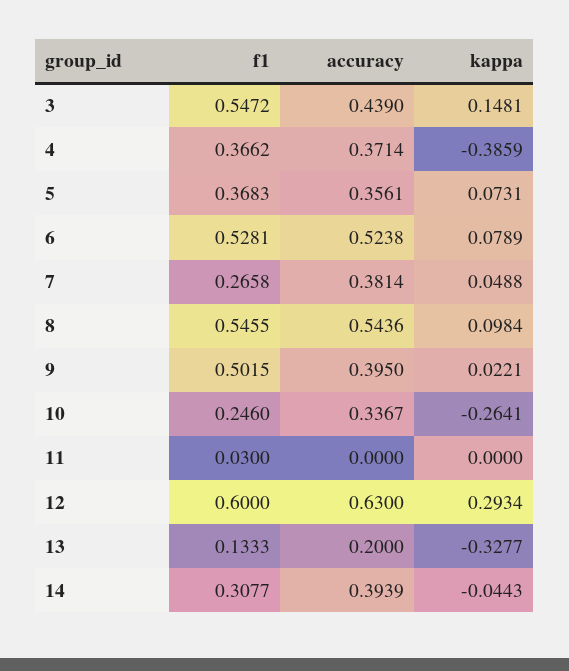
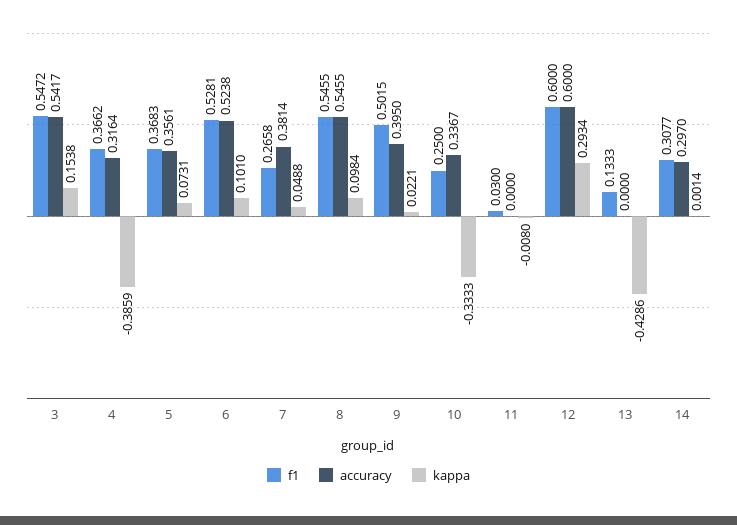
accuracy, 3: 0.439 -> 0.5417
kappa, 3: 0.1481 -> 0.1538
accuracy, 4: 0.3714 -> 0.3164
kappa, 6: 0.0789 -> 0.101
accuracy, 8: 0.5436 -> 0.5455
f1, 10: 0.246 -> 0.25
kappa, 10: -0.2641 -> -0.3333
kappa, 11: 0 -> -0.008
accuracy, 12: 0.63 -> 0.6
accuracy, 13: 0.2 -> 0
kappa, 13: -0.3277 -> -0.4286
accuracy, 14: 0.3939 -> 0.297
kappa, 14: -0.0443 -> 0.0014

